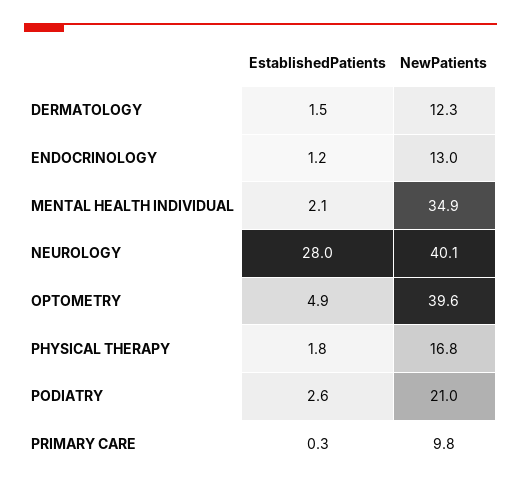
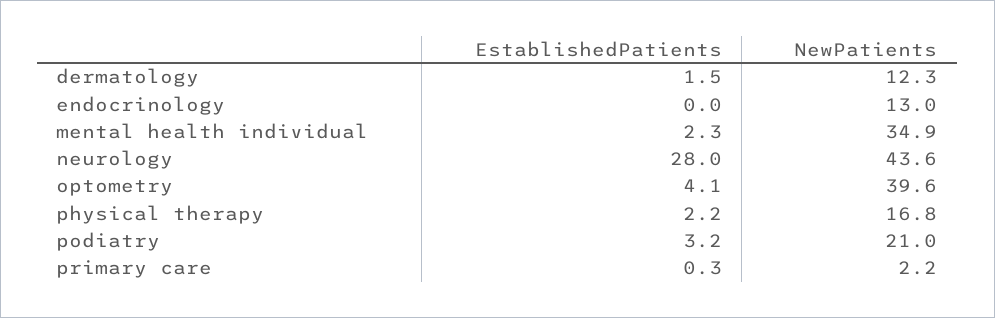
EstablishedPatients, ENDOCRINOLOGY: 1.2 -> 0
EstablishedPatients, MENTAL HEALTH INDIVIDUAL: 2.1 -> 2.3
NewPatients, NEUROLOGY: 40.1 -> 43.6
EstablishedPatients, OPTOMETRY: 4.9 -> 4.1
EstablishedPatients, PHYSICAL THERAPY: 1.8 -> 2.2
EstablishedPatients, PODIATRY: 2.6 -> 3.2
NewPatients, PRIMARY CARE: 9.8 -> 2.2

